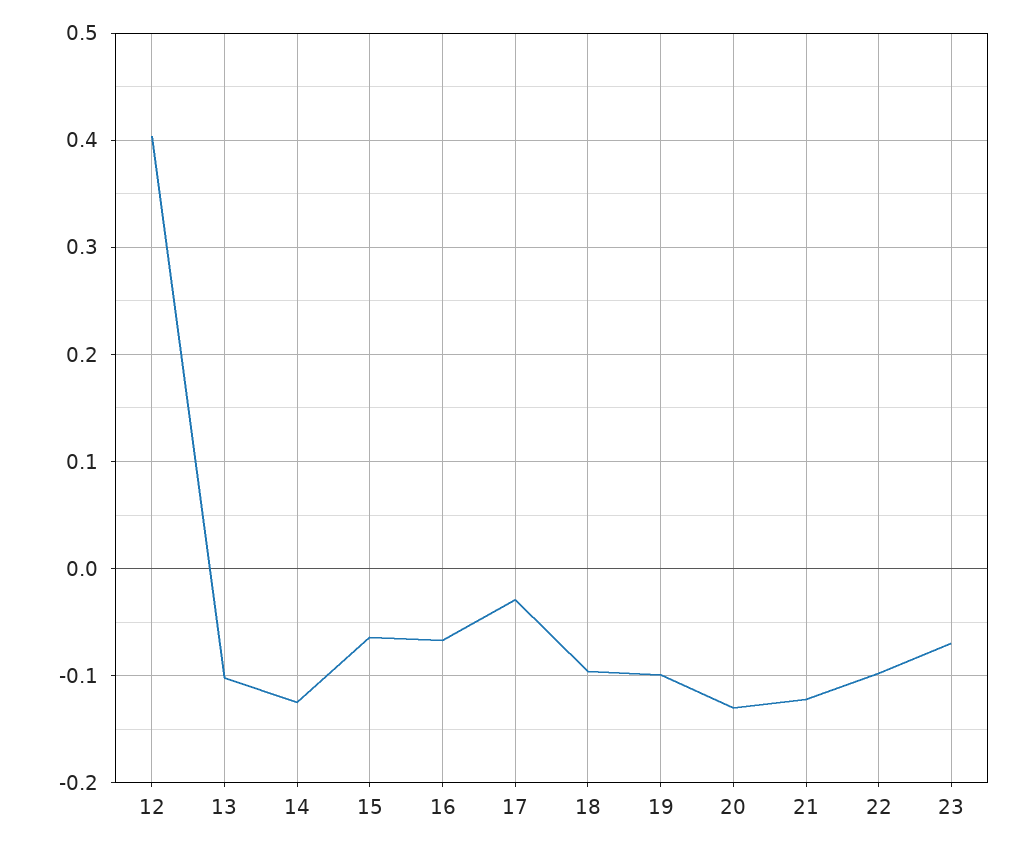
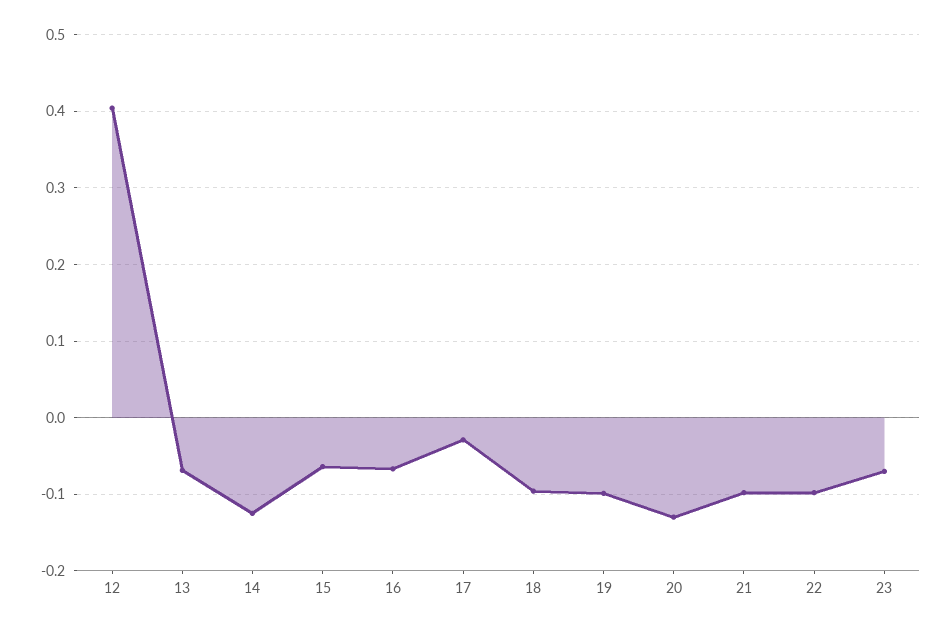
13: -0.1 -> -0.07
21: -0.12 -> -0.1

